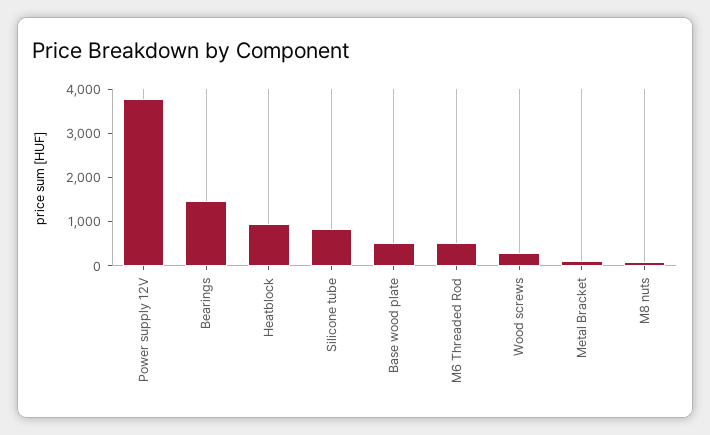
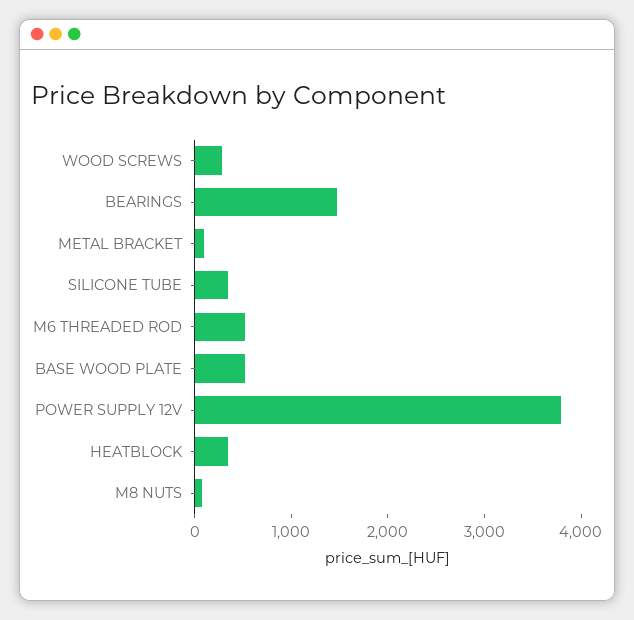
Heatblock: 1000 -> 400
Silicone tube: 800 -> 400

